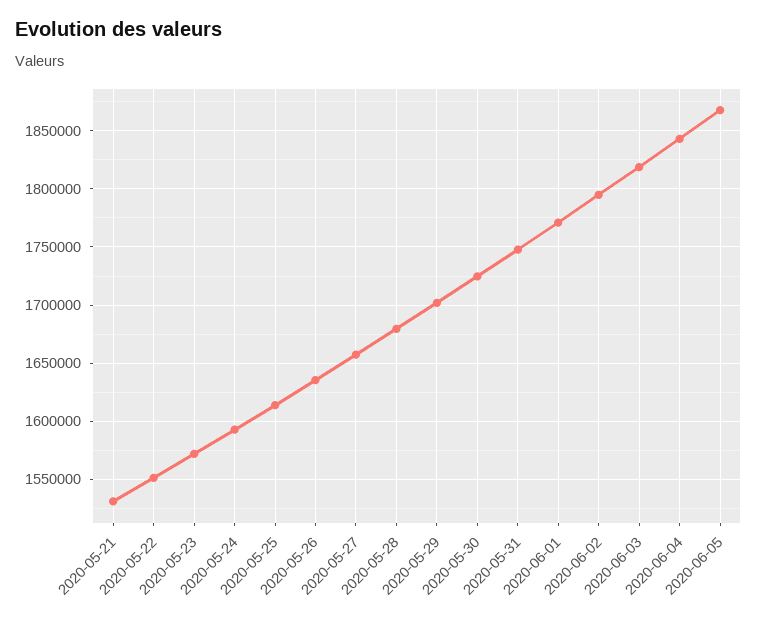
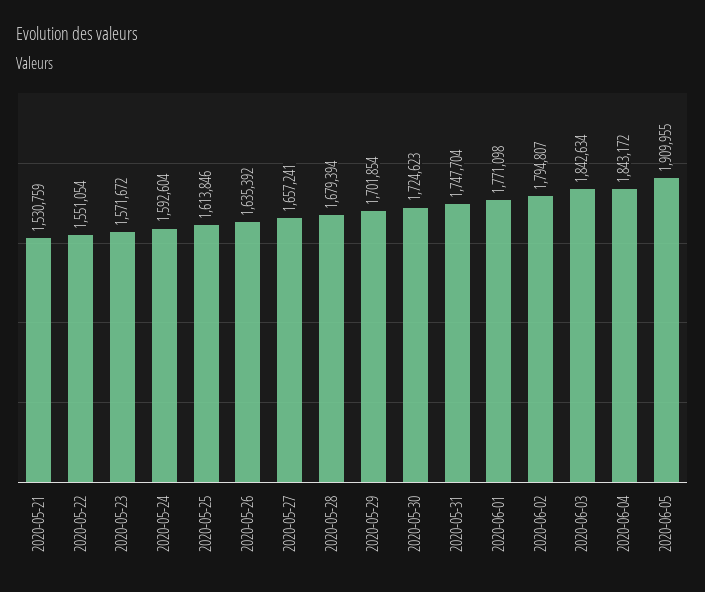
2020-06-03: 1820000 -> 1842634
2020-06-05: 1870000 -> 1909955

